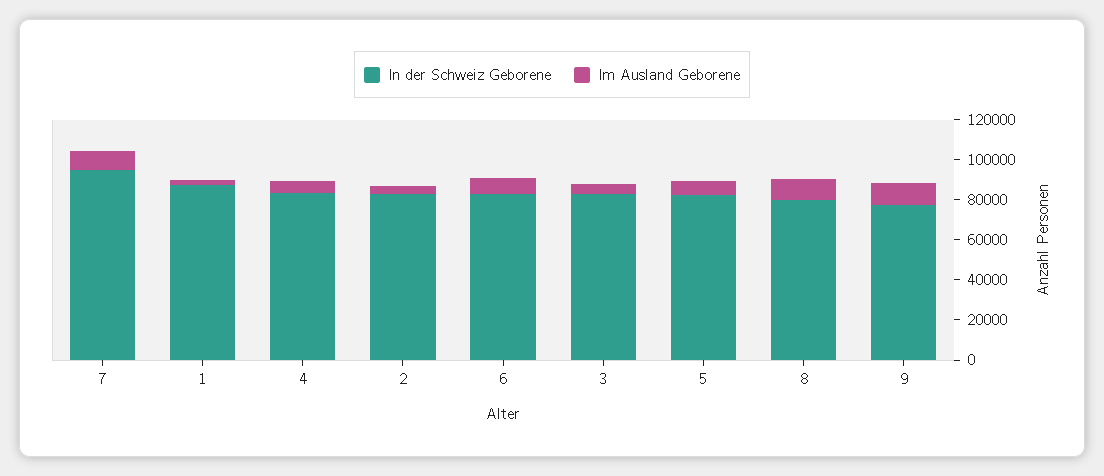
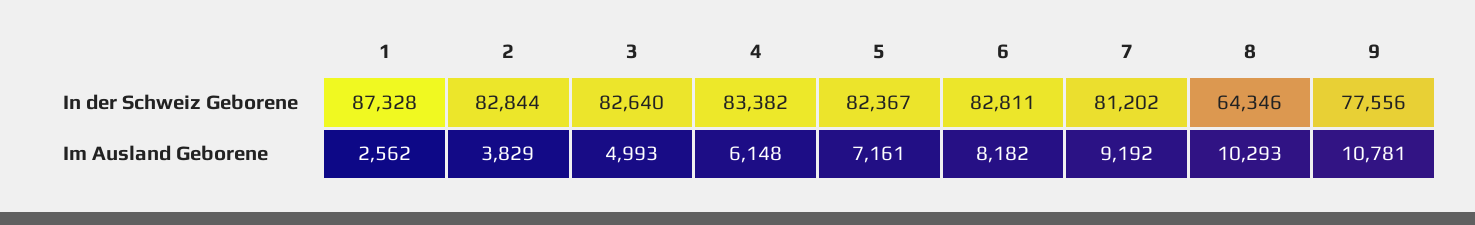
In der Schweiz Geborene, 7: 95000 -> 81202
In der Schweiz Geborene, 8: 80000 -> 64346

